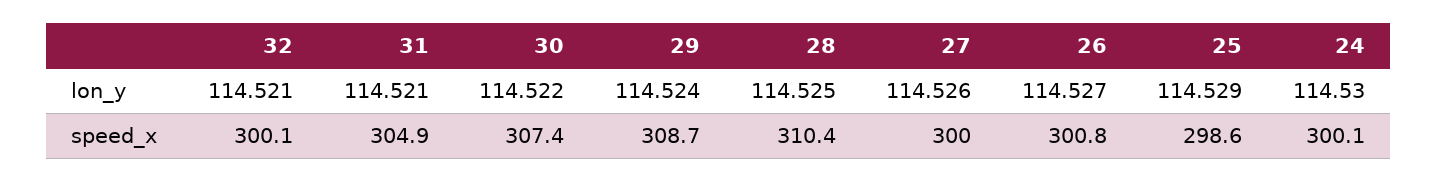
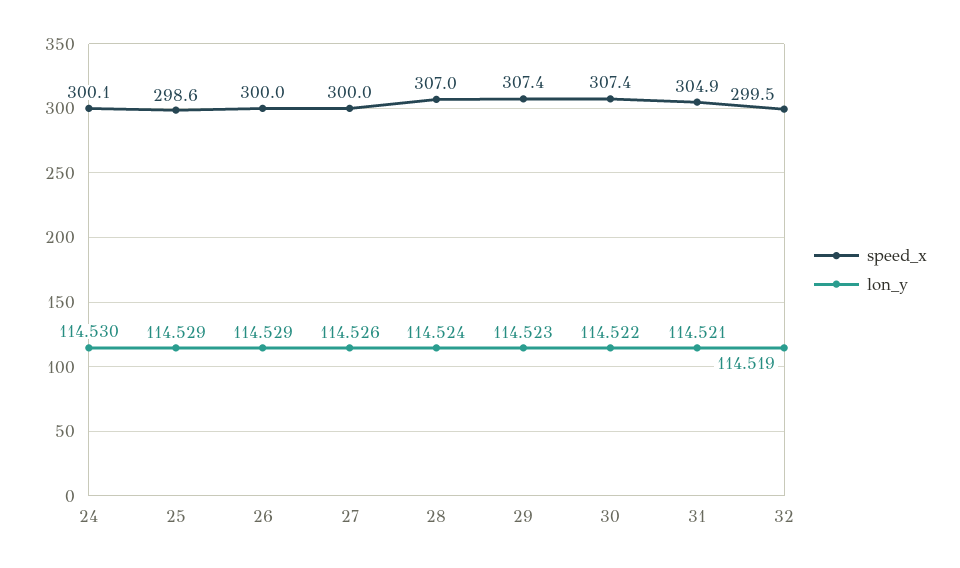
lon_y, 32: 114.521 -> 114.519
lon_y, 29: 114.524 -> 114.523
lon_y, 28: 114.525 -> 114.524
lon_y, 26: 114.527 -> 114.529
speed_x, 32: 300.1 -> 299.5
speed_x, 29: 308.7 -> 307.4
speed_x, 28: 310.4 -> 307
speed_x, 26: 300.8 -> 300

